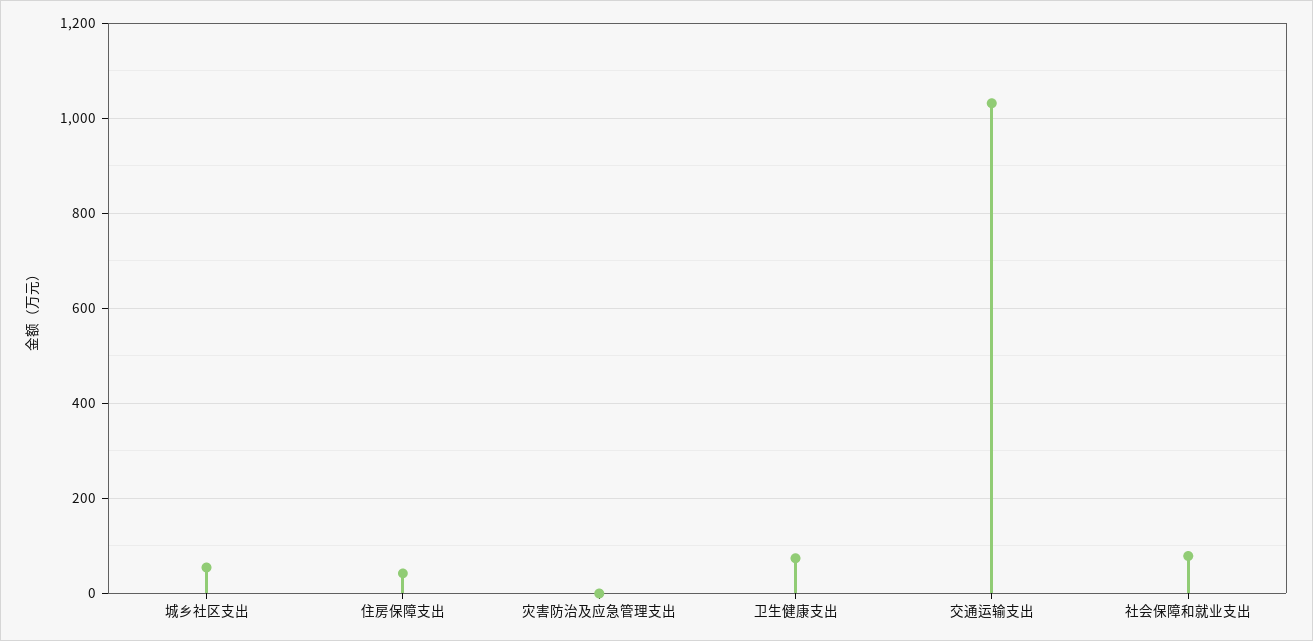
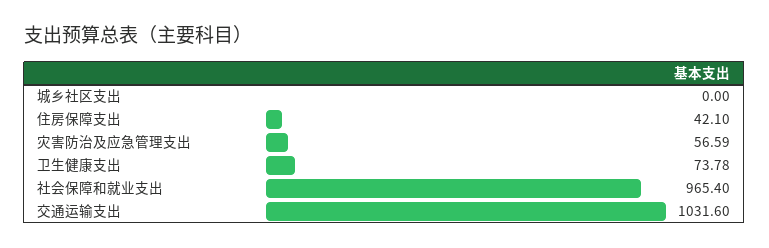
城乡社区支出: 60 -> 0
灾害防治及应急管理支出: 0 -> 56.59
社会保障和就业支出: 80 -> 965.4

